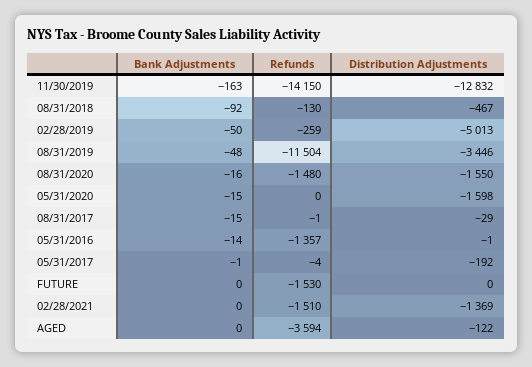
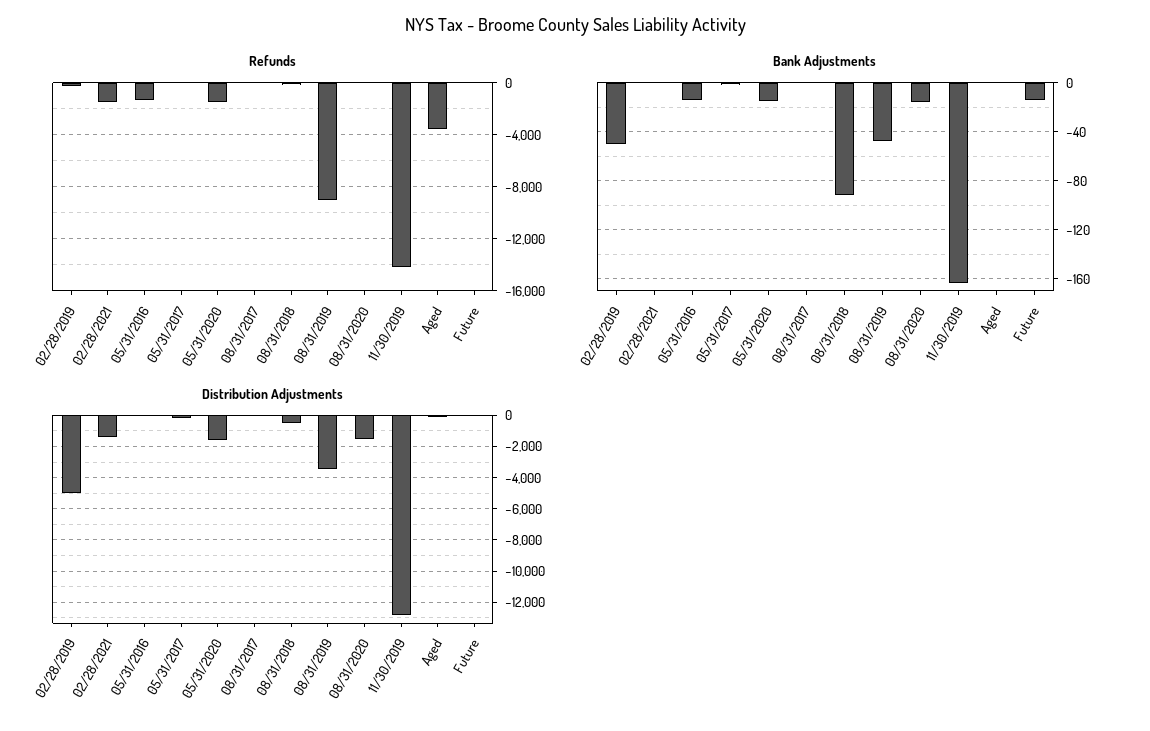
Refunds, 08/31/2019: -11504 -> -9000
Refunds, 08/31/2020: -1480 -> 0
Refunds, 05/31/2020: 0 -> -1500
Bank Adjustments, 08/31/2017: -15 -> 0
Bank Adjustments, FUTURE: 0 -> -15
Refunds, FUTURE: -1530 -> 0

